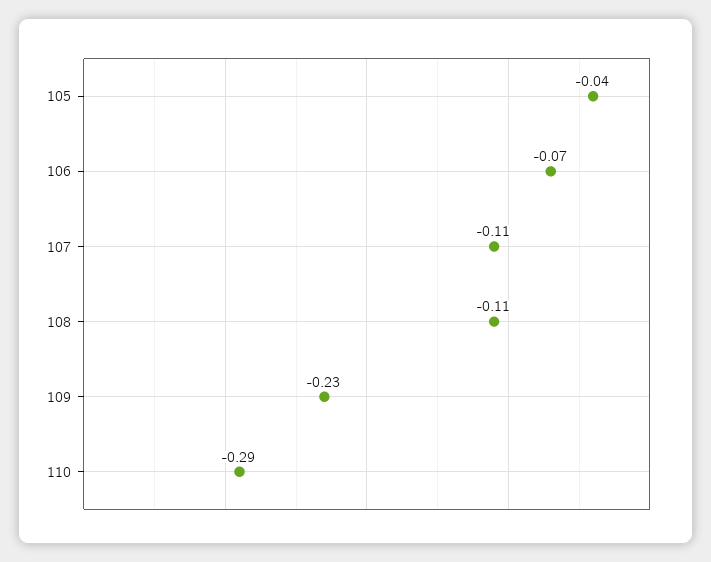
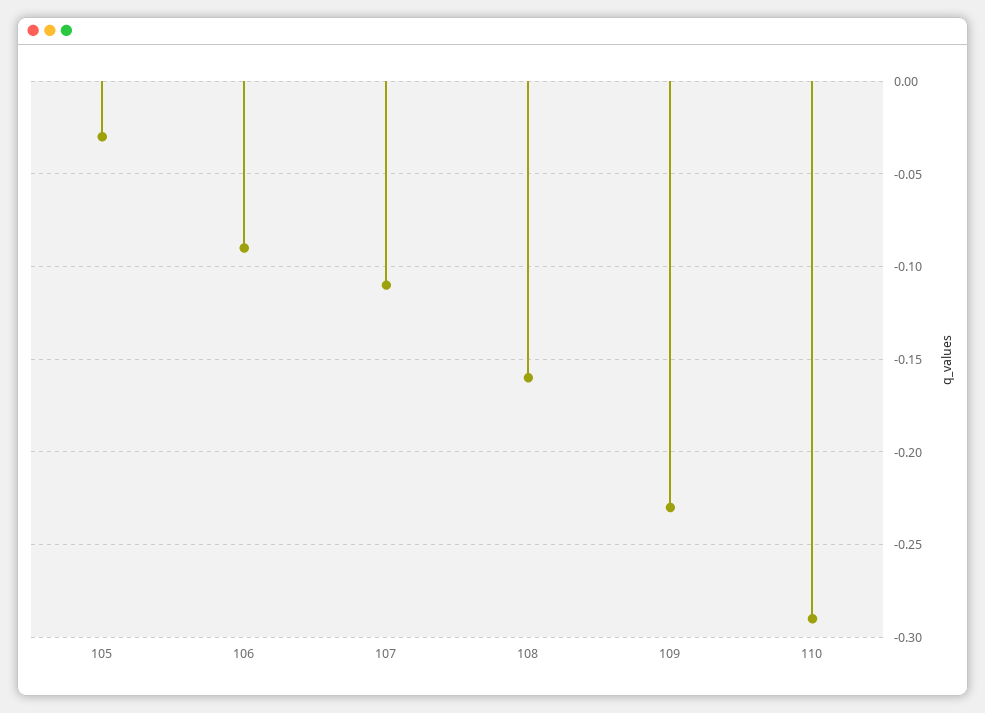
105: -0.04 -> -0.03
106: -0.07 -> -0.09
108: -0.11 -> -0.16

